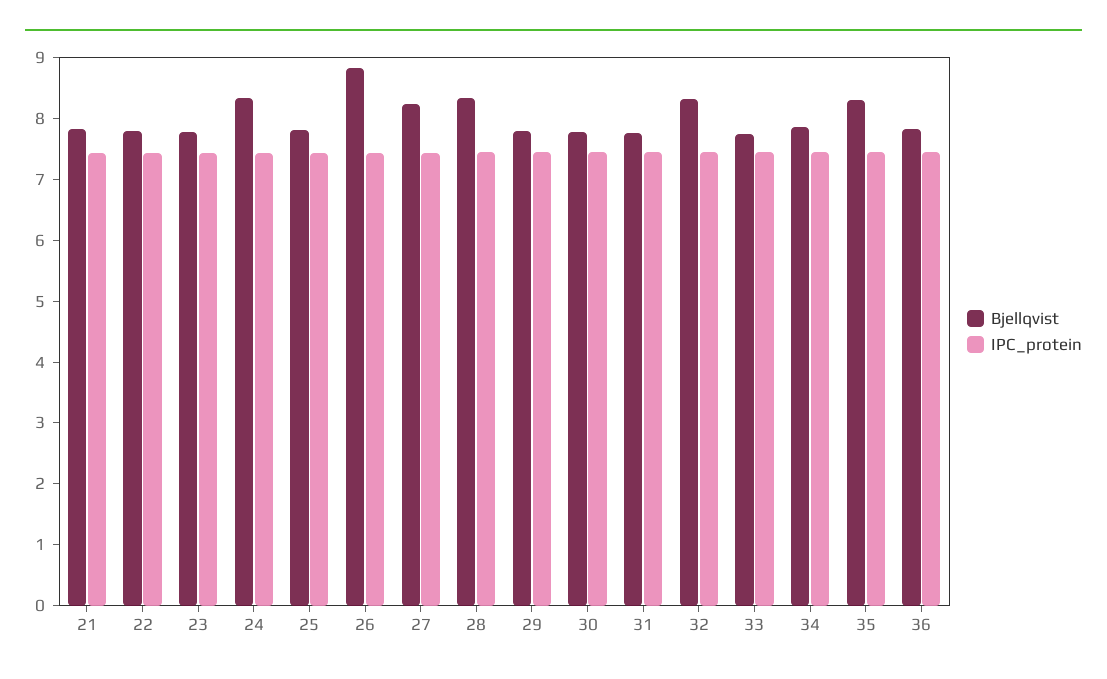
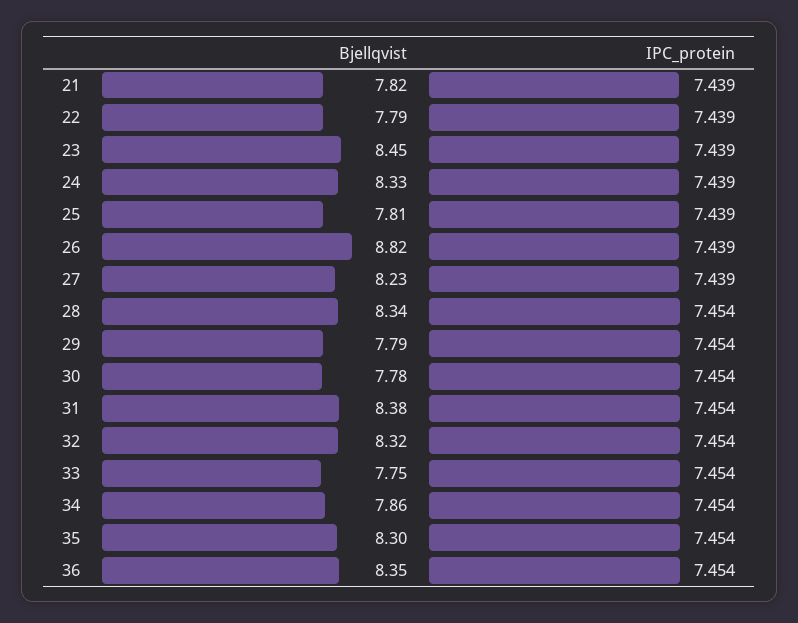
Bjellqvist, 23: 7.8 -> 8.45
Bjellqvist, 31: 7.8 -> 8.38
Bjellqvist, 36: 7.8 -> 8.35

